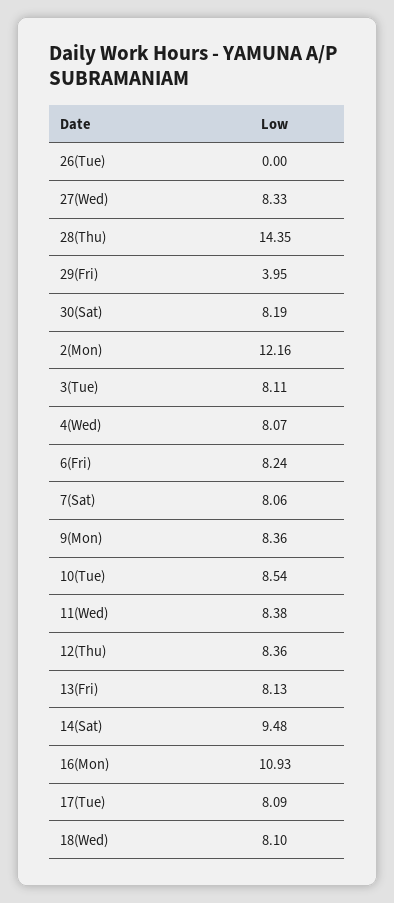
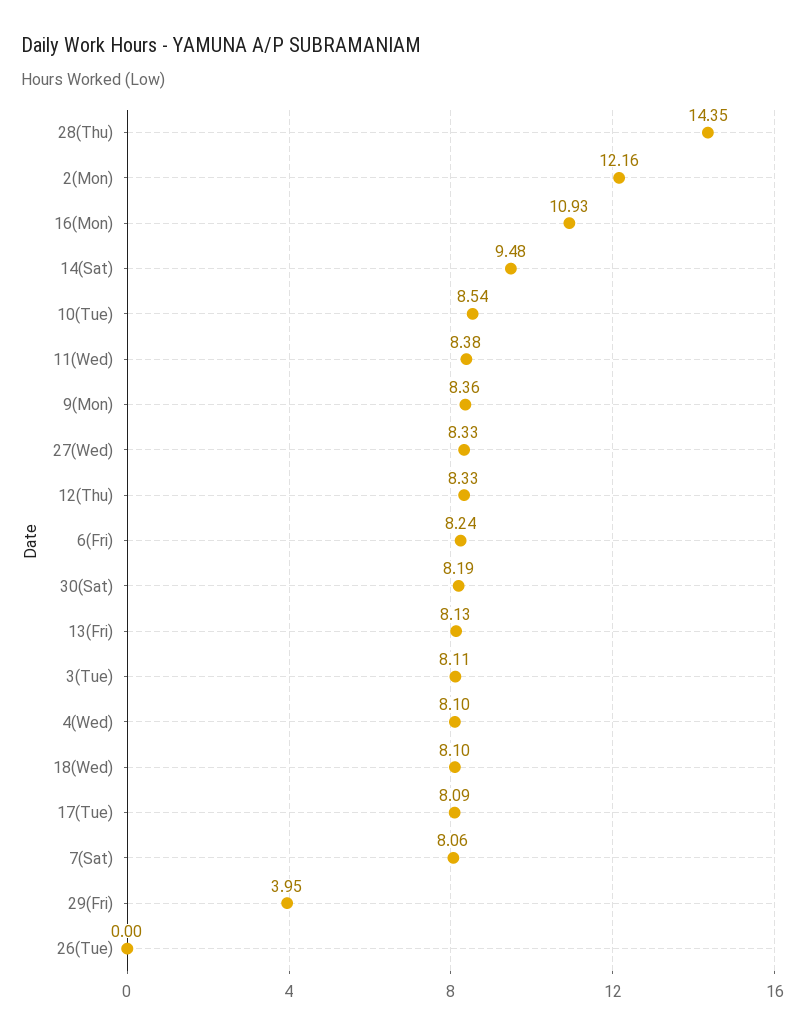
4(Wed): 8.07 -> 8.1
12(Thu): 8.36 -> 8.33

